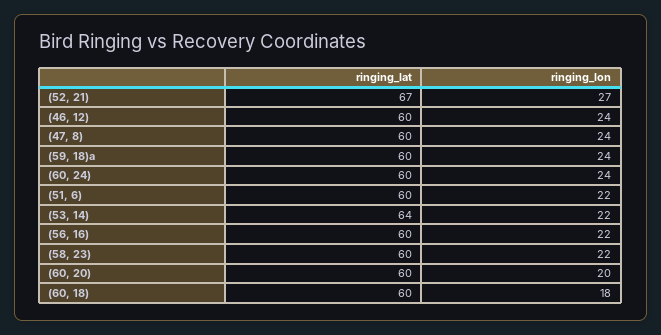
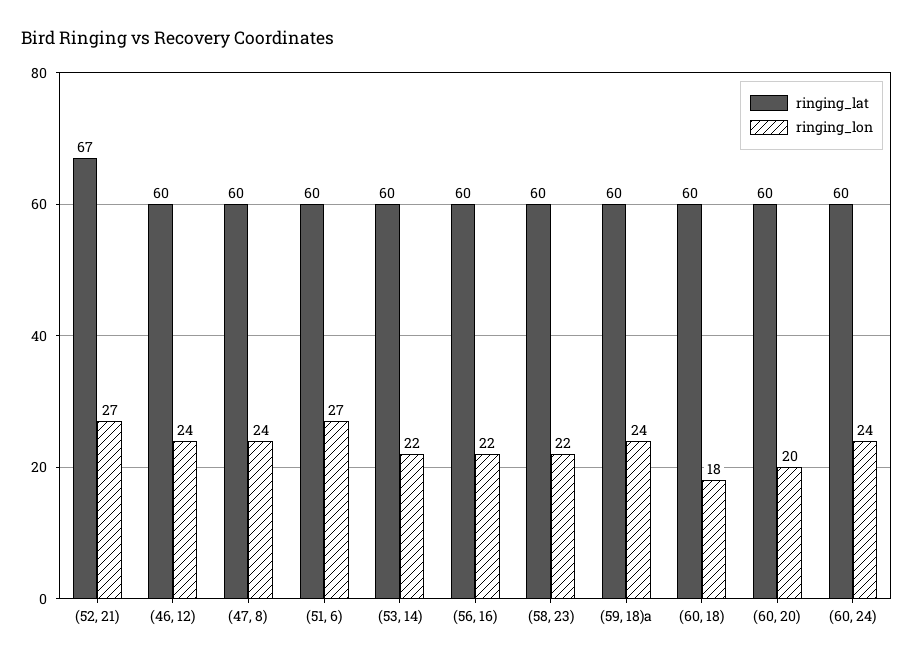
ringing_lon, (51, 6): 22 -> 27
ringing_lat, (53, 14): 64 -> 60

